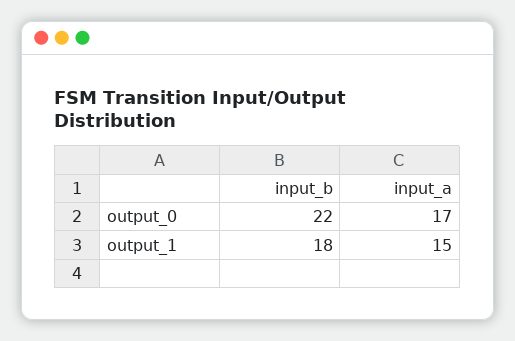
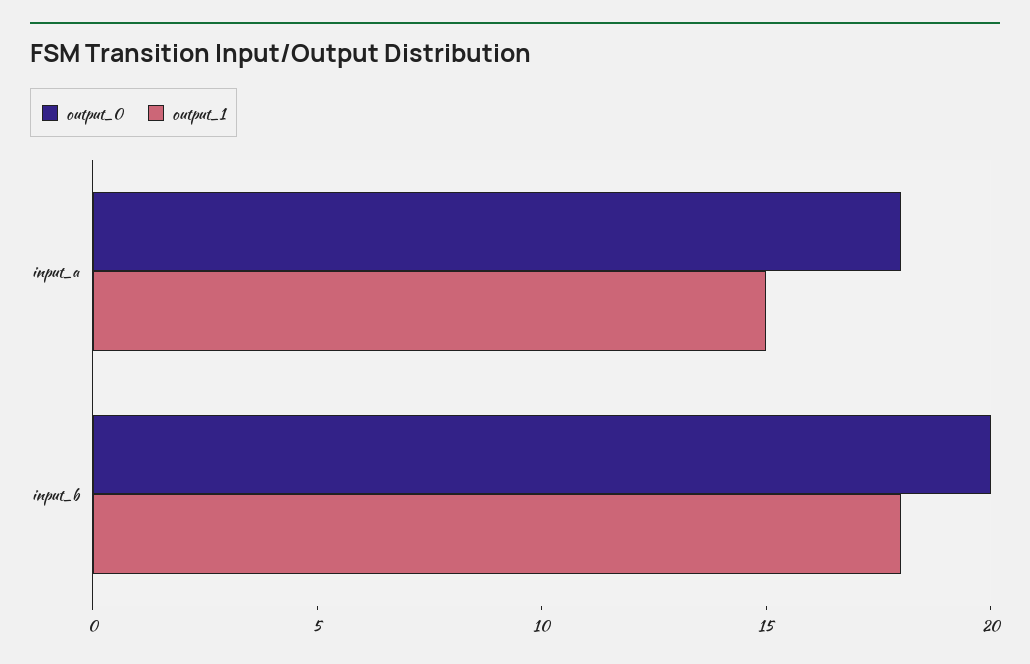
output_0, input_b: 22 -> 20
output_0, input_a: 17 -> 18

